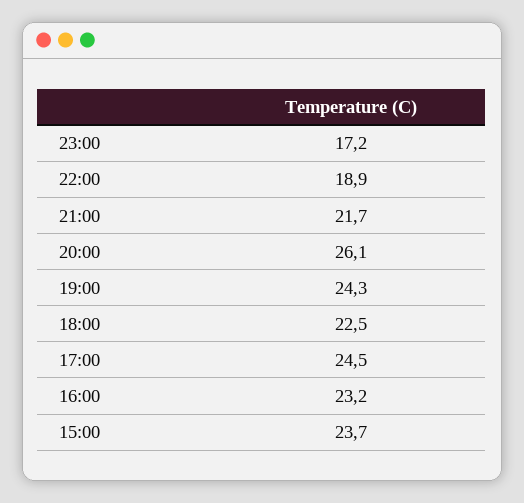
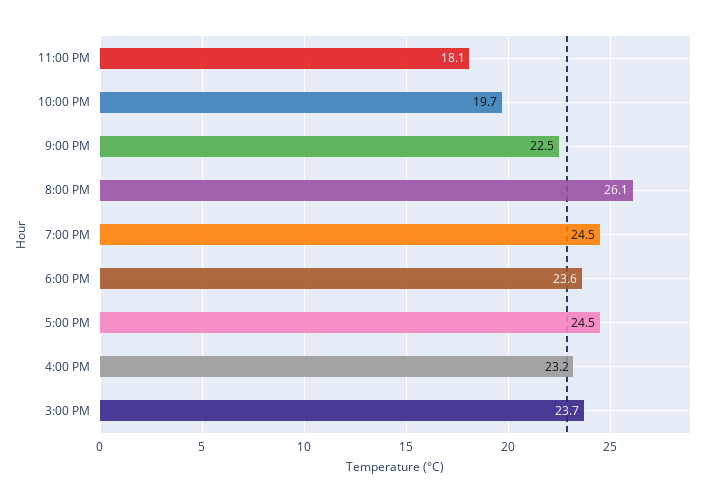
23:00: 17.2 -> 18.1
22:00: 18.9 -> 19.7
21:00: 21.7 -> 22.5
19:00: 24.3 -> 24.5
18:00: 22.5 -> 23.6

